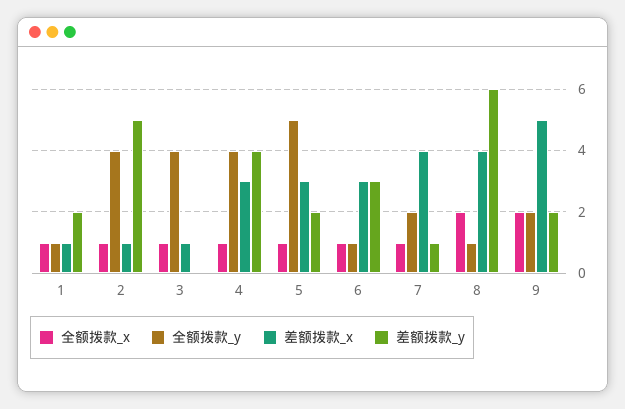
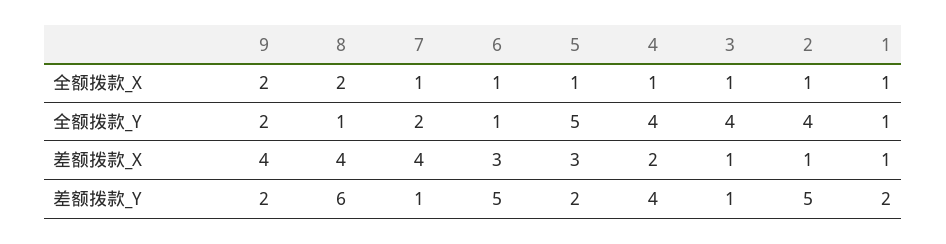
差额拨款_y, 3: 0 -> 1
差额拨款_x, 4: 3 -> 2
差额拨款_y, 6: 3 -> 5
差额拨款_x, 9: 5 -> 4

